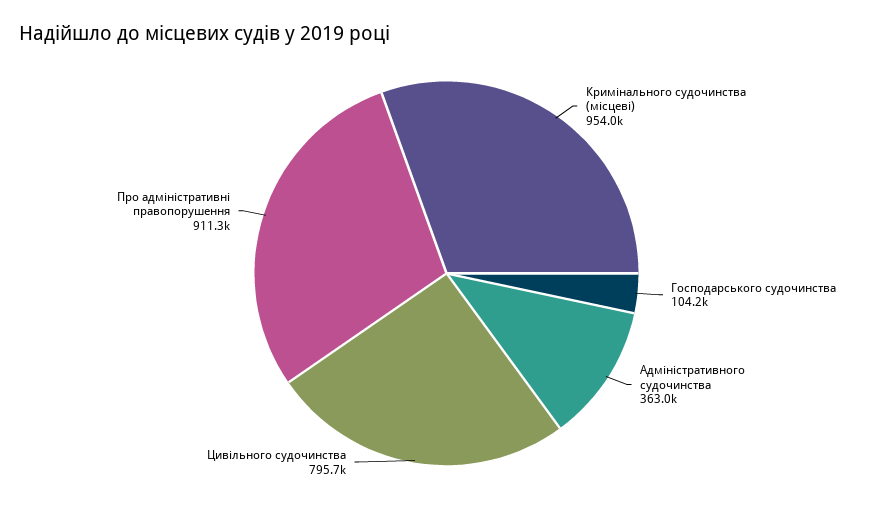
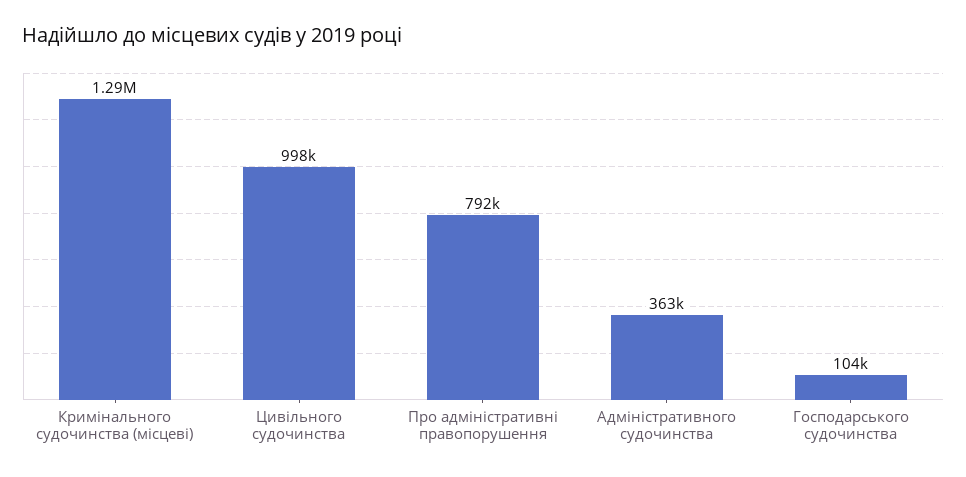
Кримінального судочинства (місцеві): 954000 -> 1290000
Цивільного судочинства: 795700 -> 998000
Про адміністративні правопорушення: 911300 -> 792000

